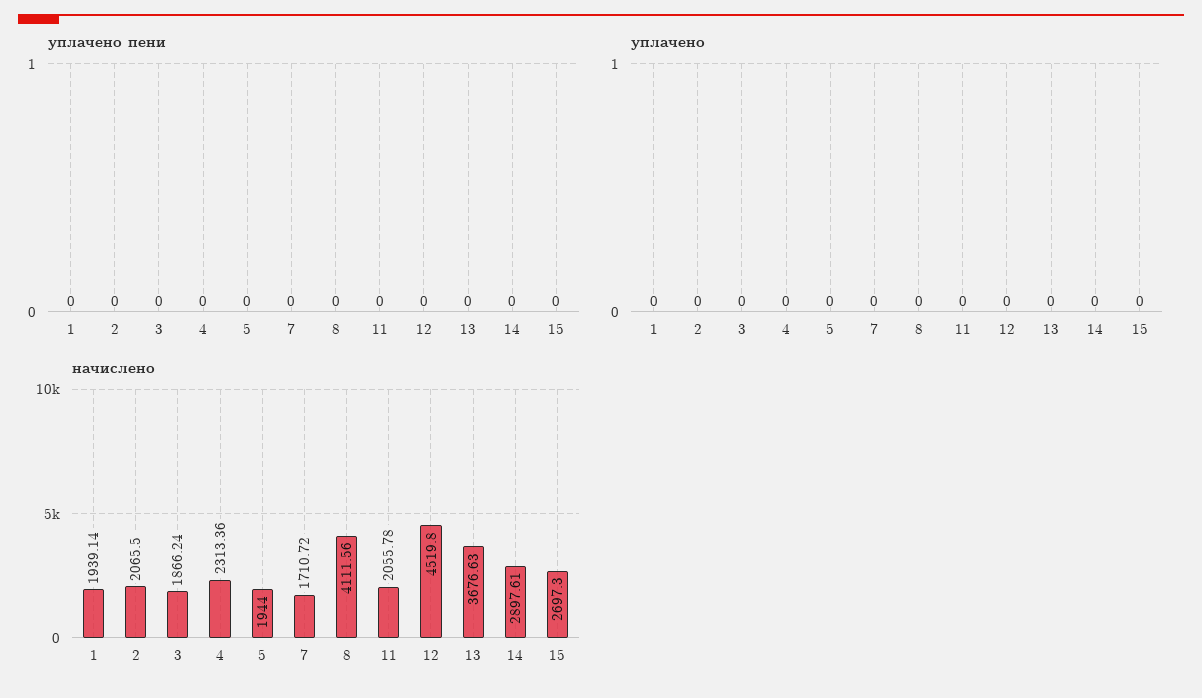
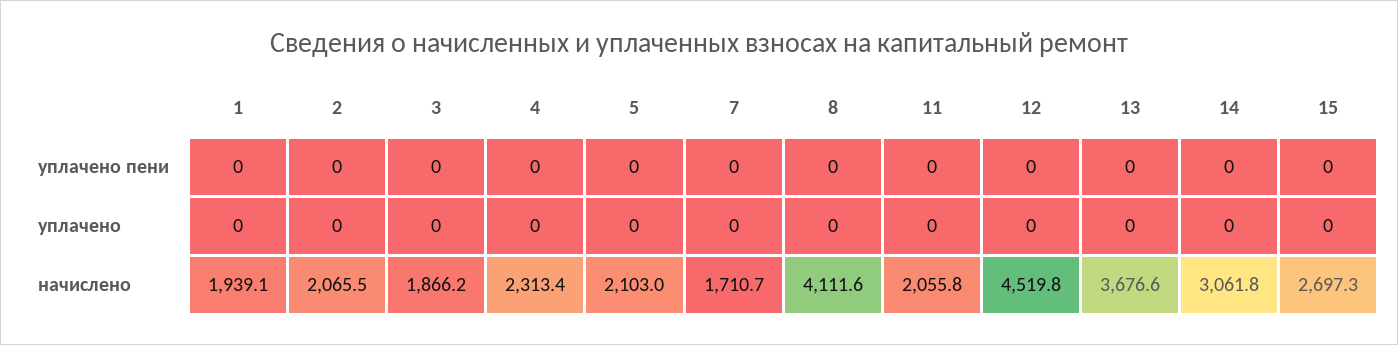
начислено, 5: 1944 -> 2103
начислено, 14: 2897.61 -> 3061.8

